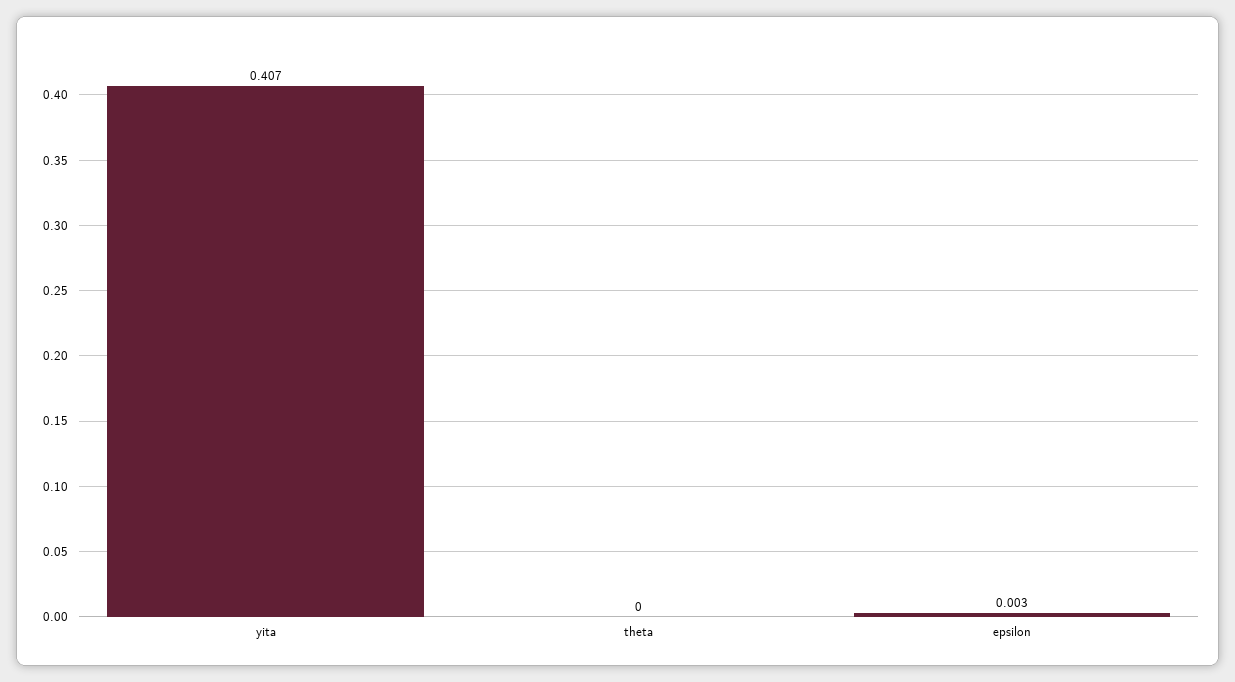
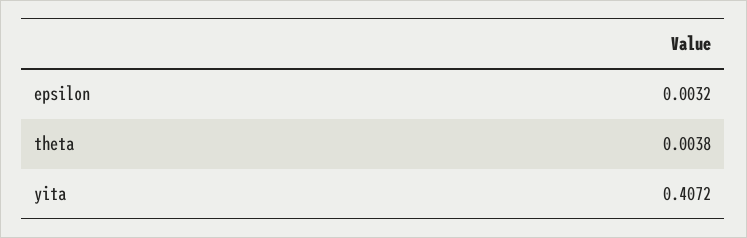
theta: 0 -> 0.0038

